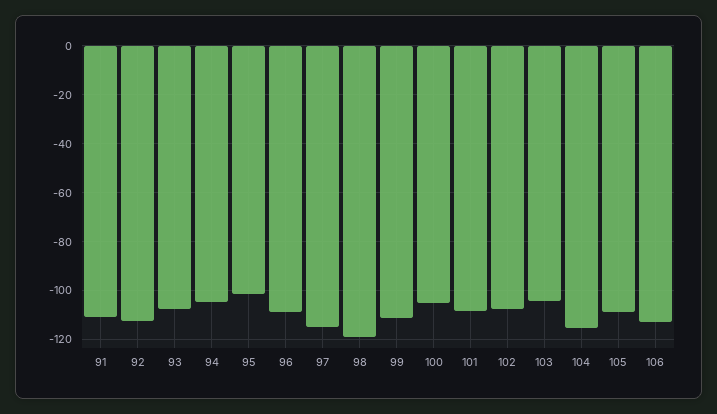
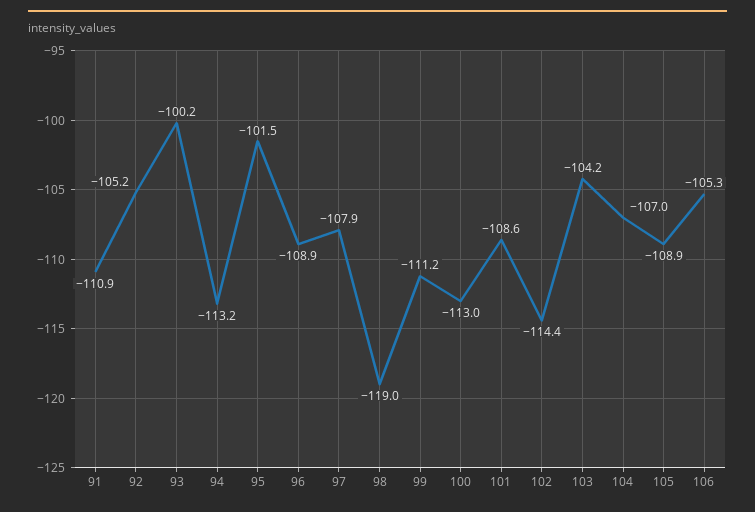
92: -112.5 -> -105.2
93: -107.5 -> -100.2
94: -105 -> -113.2
97: -115 -> -107.9
100: -105 -> -113
102: -107.5 -> -114.4
104: -115 -> -107
106: -112.5 -> -105.3

